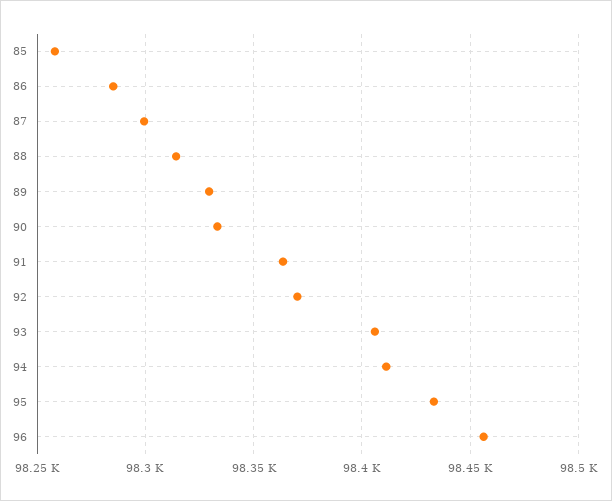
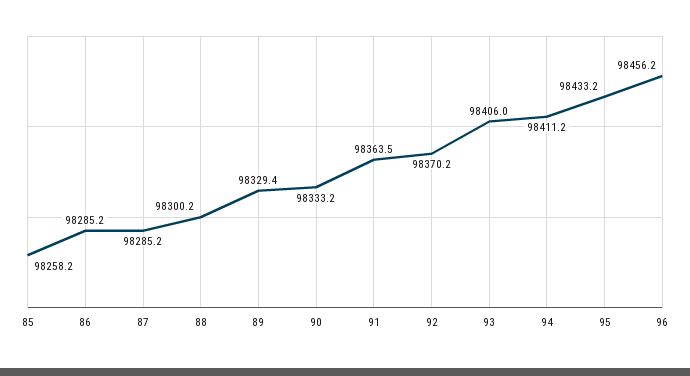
87: 98300 -> 98285.2
88: 98315 -> 98300.2

